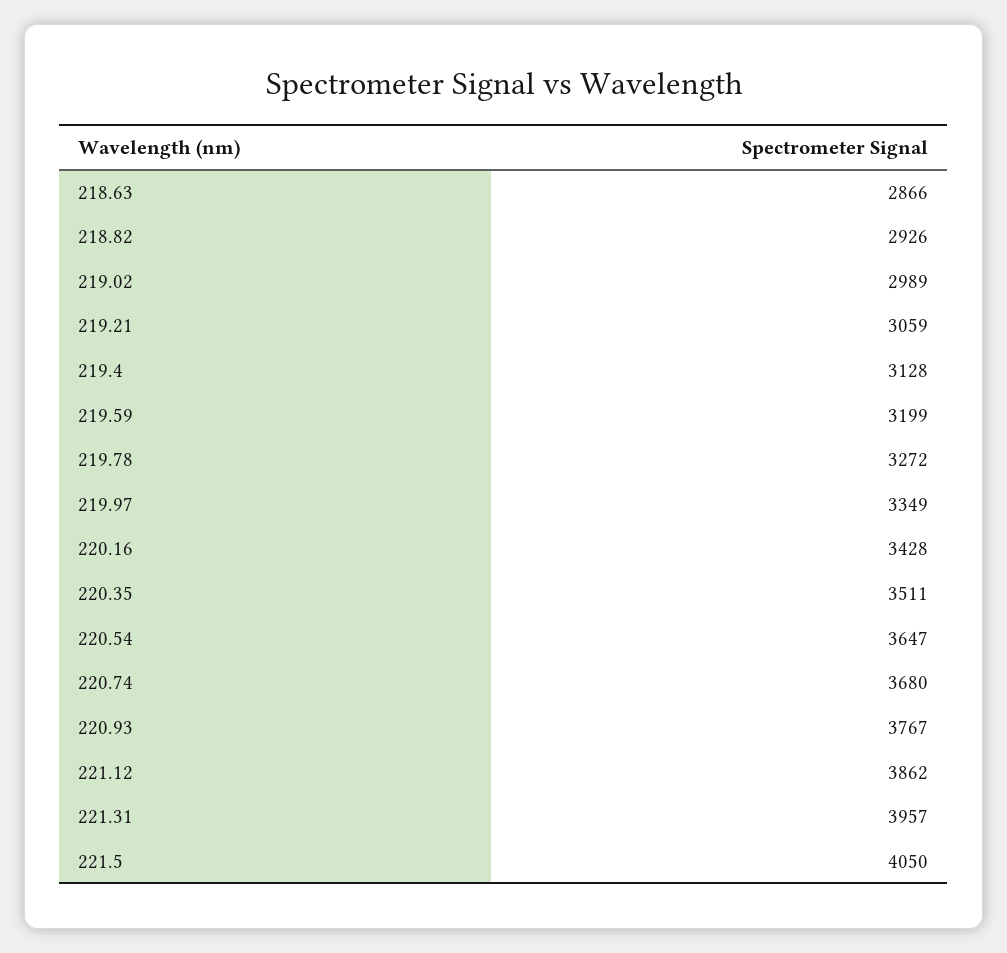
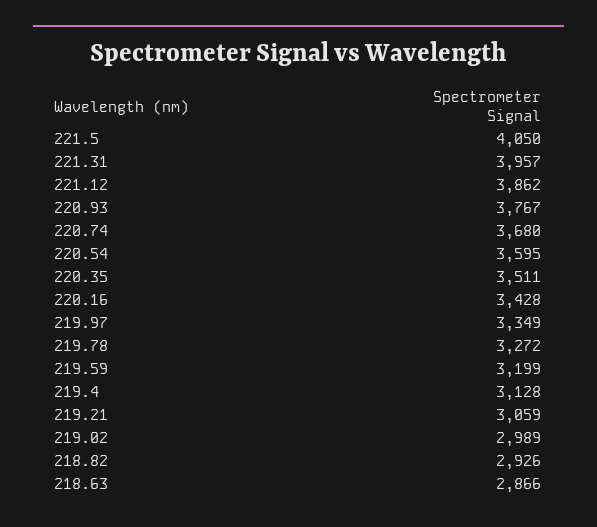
220.54: 3647 -> 3595

